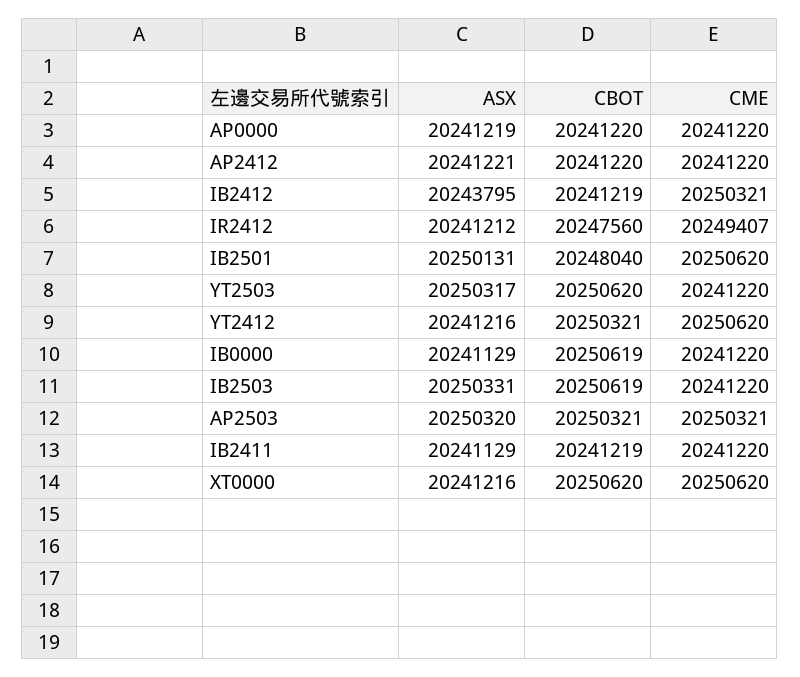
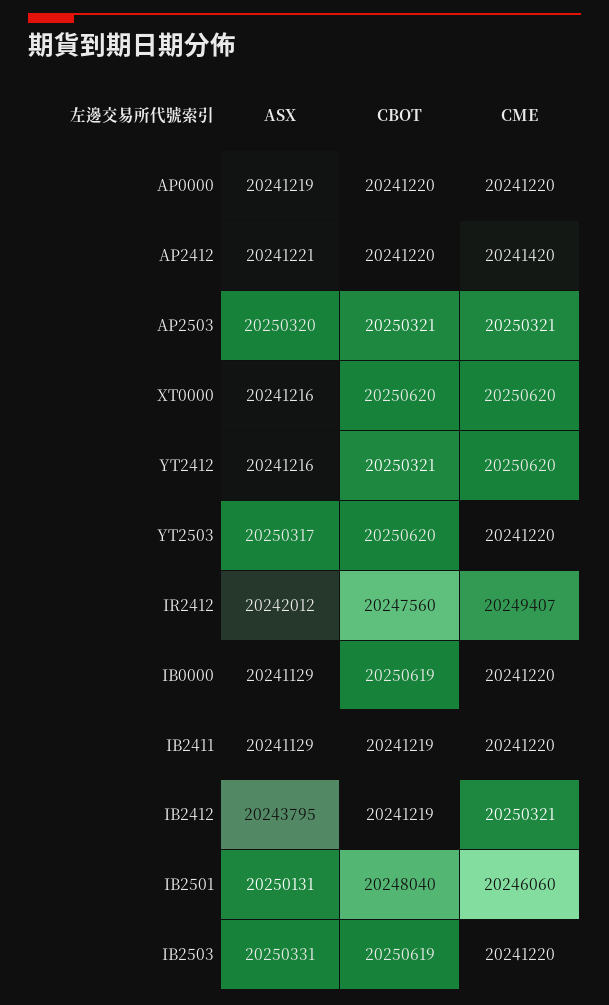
CME, AP2412: 20241220 -> 20241420
ASX, IR2412: 20241212 -> 20242012
CME, IB2501: 20250620 -> 20246060

